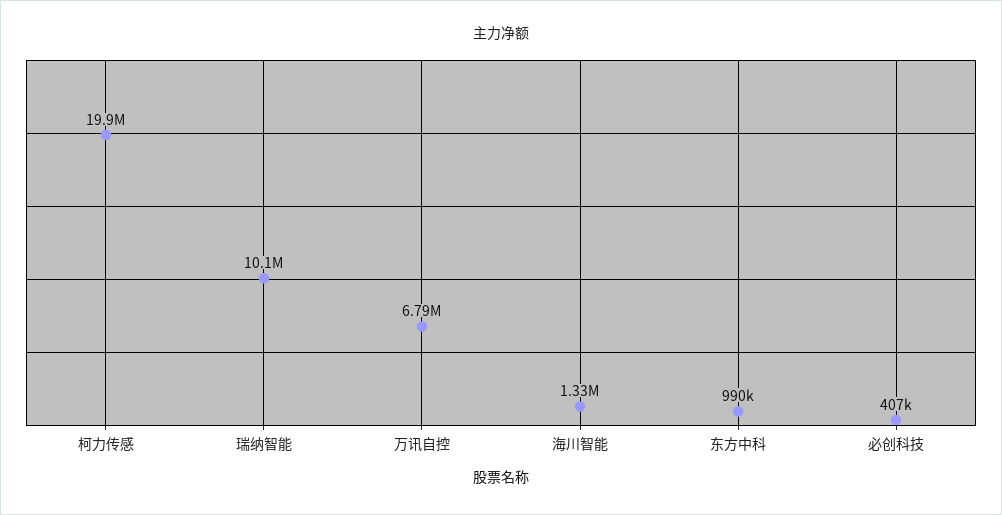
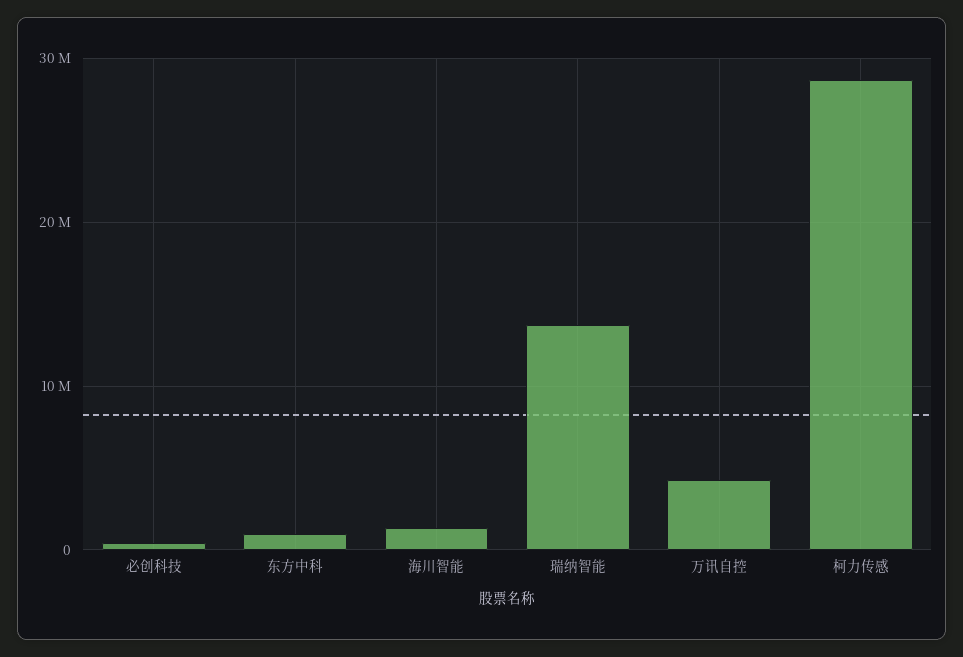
柯力传感: 19900000 -> 29000000
瑞纳智能: 10100000 -> 14000000
万讯自控: 6790000 -> 4000000

